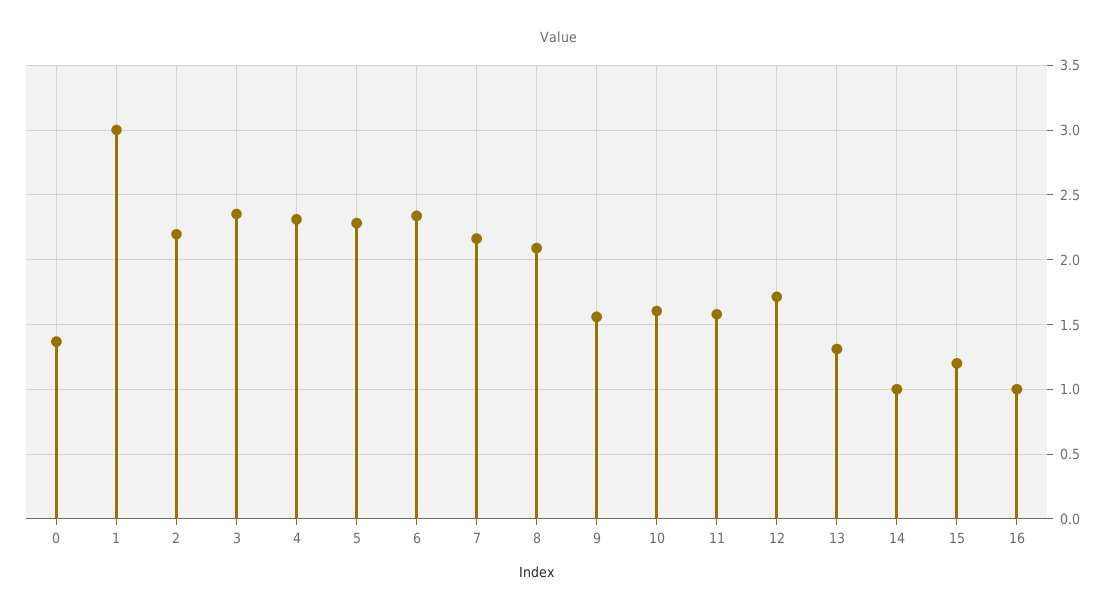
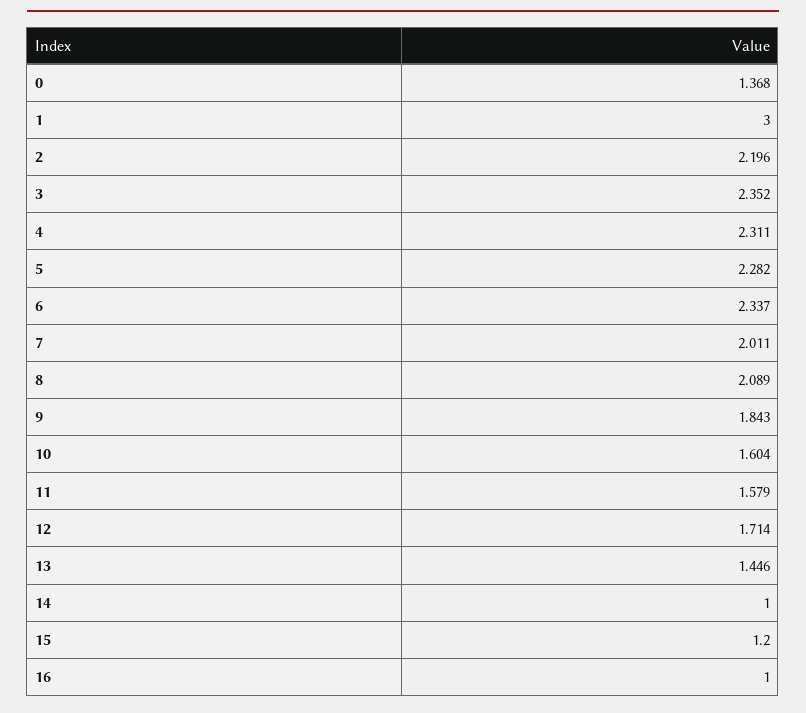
7: 2.15 -> 2.011
9: 1.55 -> 1.843
13: 1.3 -> 1.446

